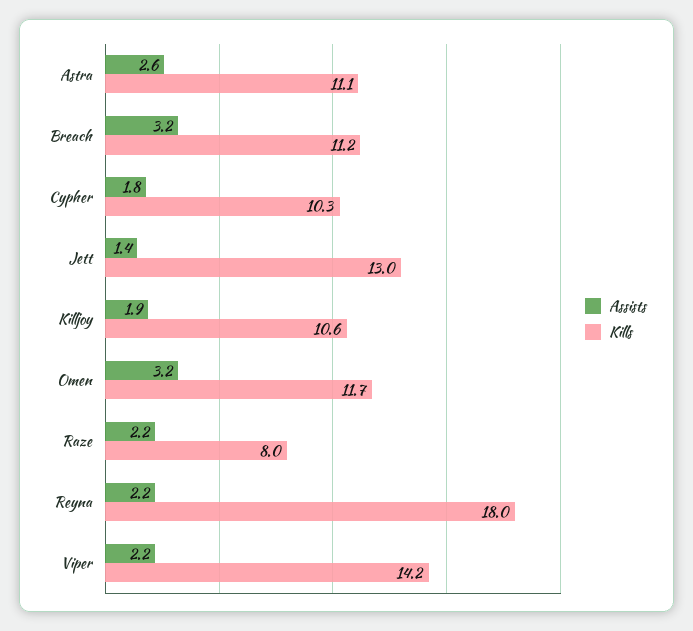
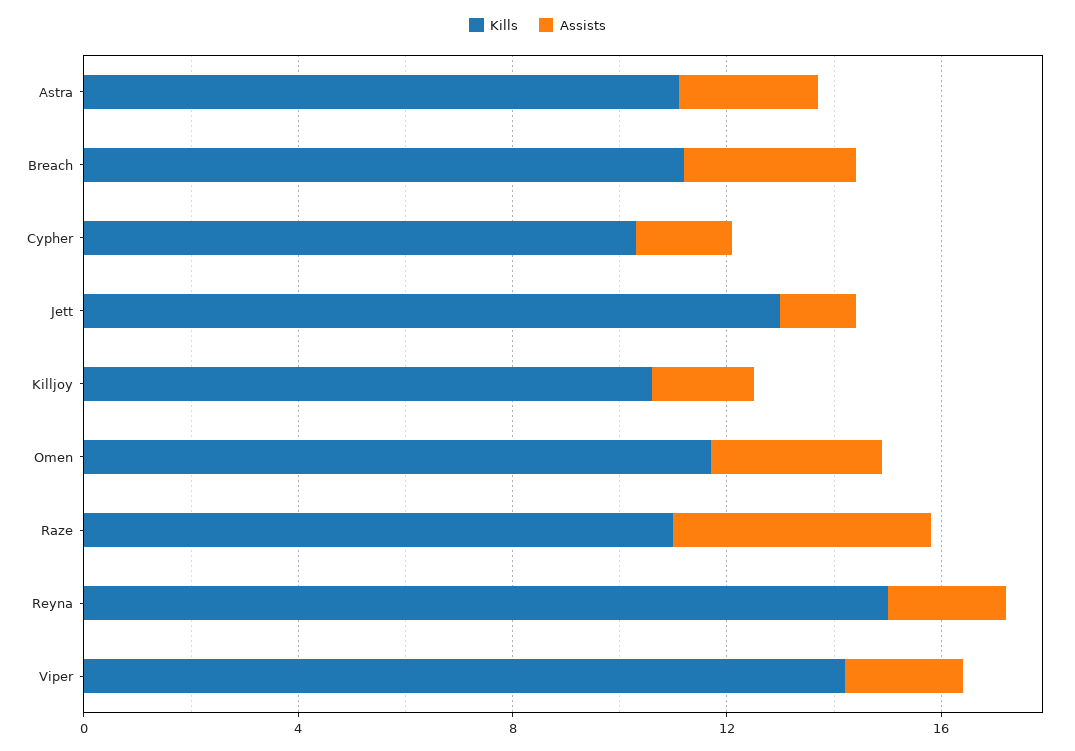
Assists, Raze: 2.2 -> 5
Kills, Raze: 8 -> 11
Kills, Reyna: 18 -> 15

